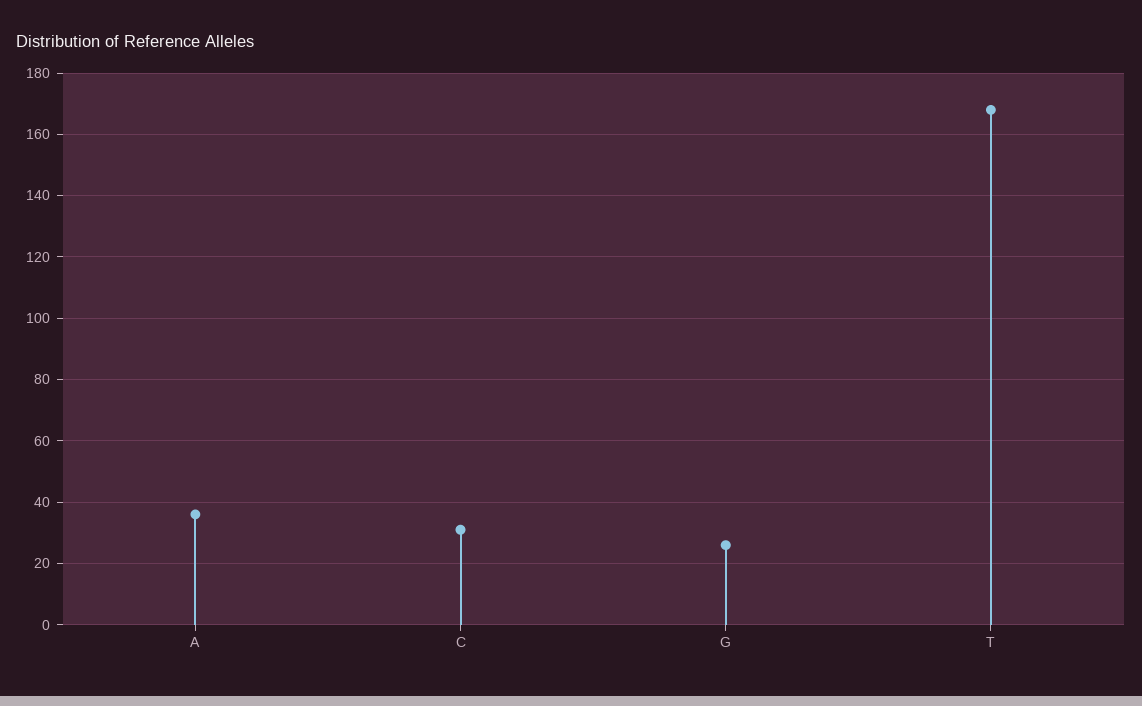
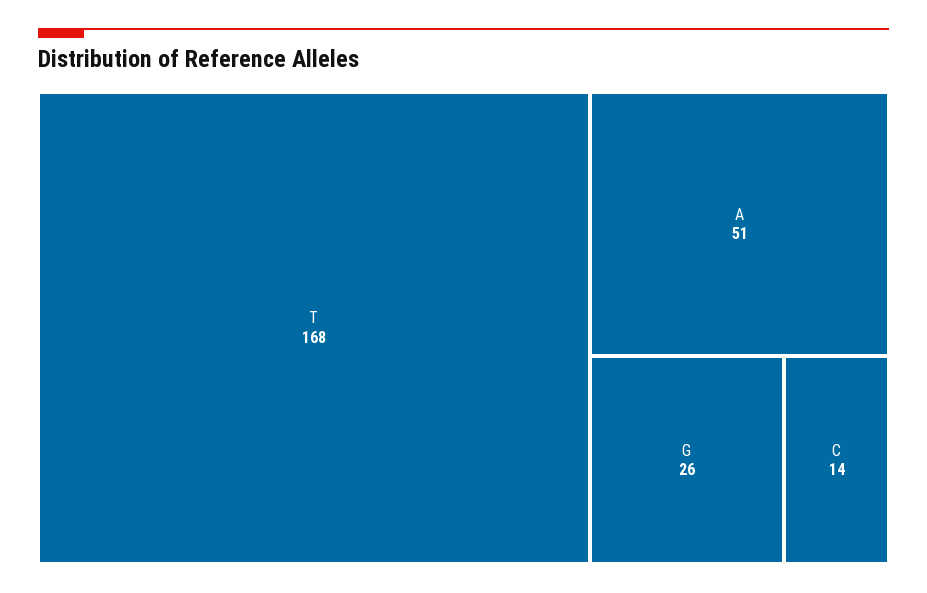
A: 35 -> 51
C: 30 -> 14

